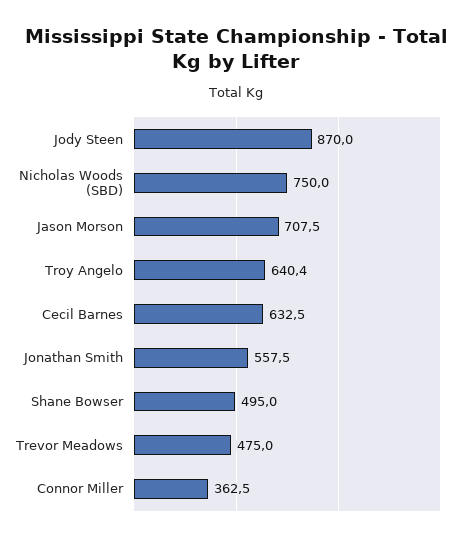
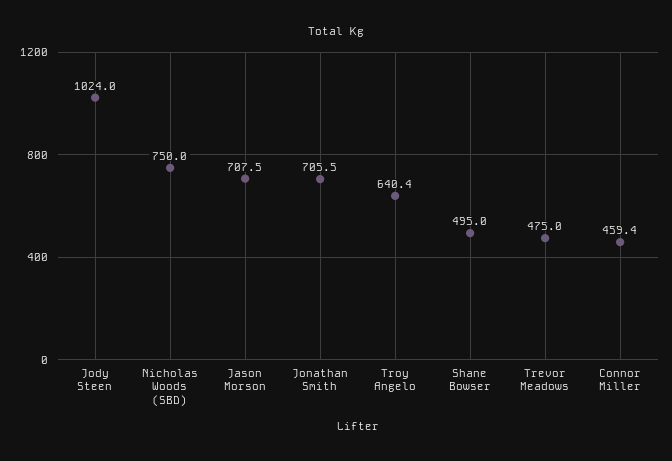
Jody Steen: 870 -> 1024
Cecil Barnes: 632.5 -> none
Jonathan Smith: 557.5 -> 705.5
Connor Miller: 362.5 -> 459.4

